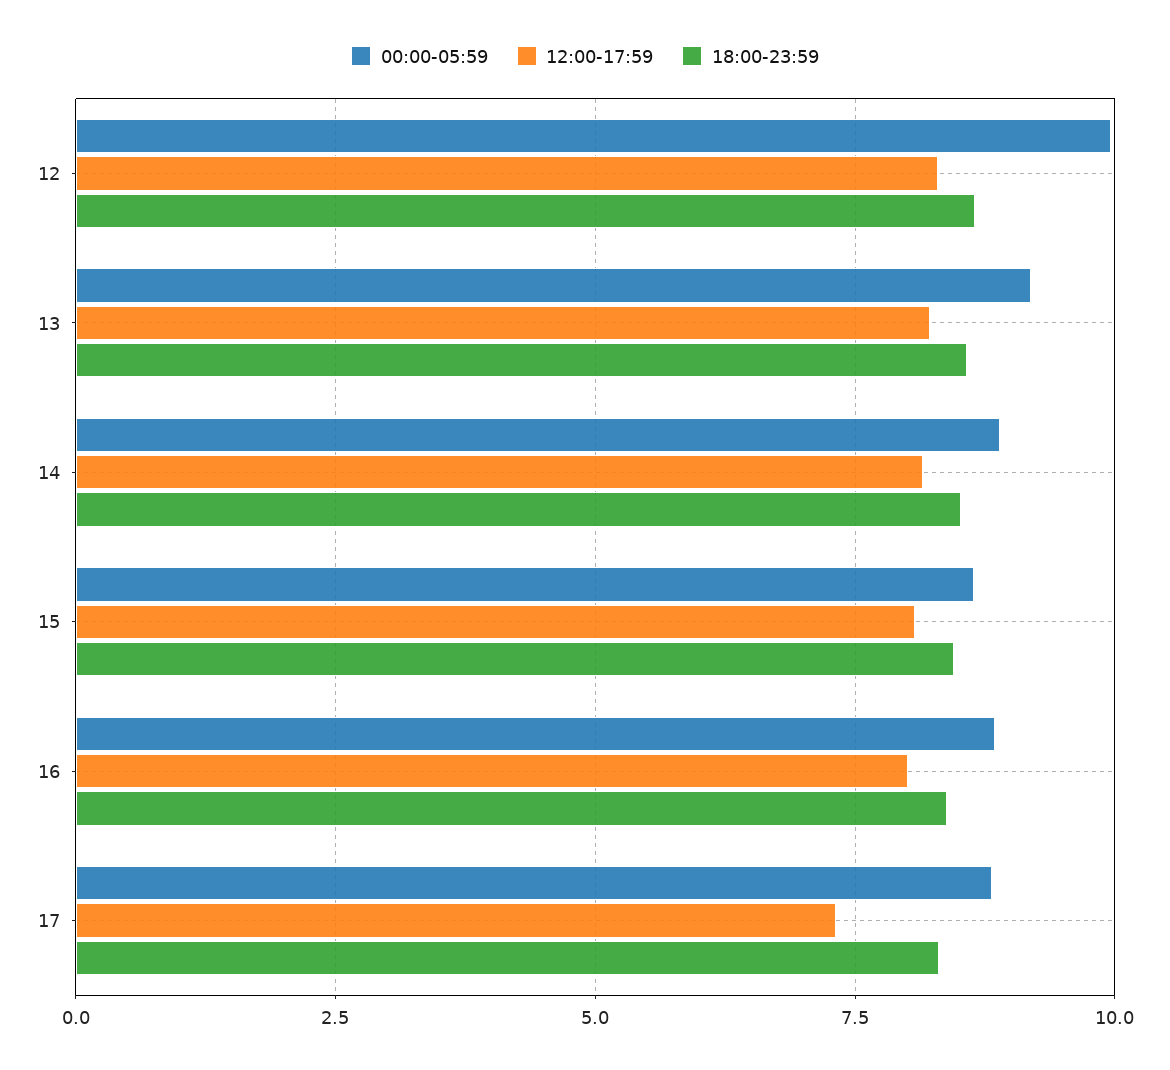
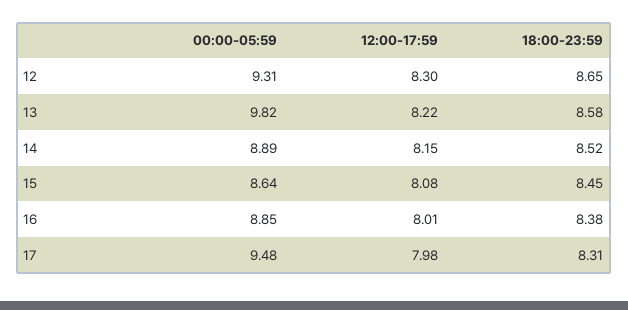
00:00-05:59, 12: 10 -> 9.31
00:00-05:59, 13: 9.25 -> 9.82
00:00-05:59, 17: 8.75 -> 9.48
12:00-17:59, 17: 7.25 -> 7.98

